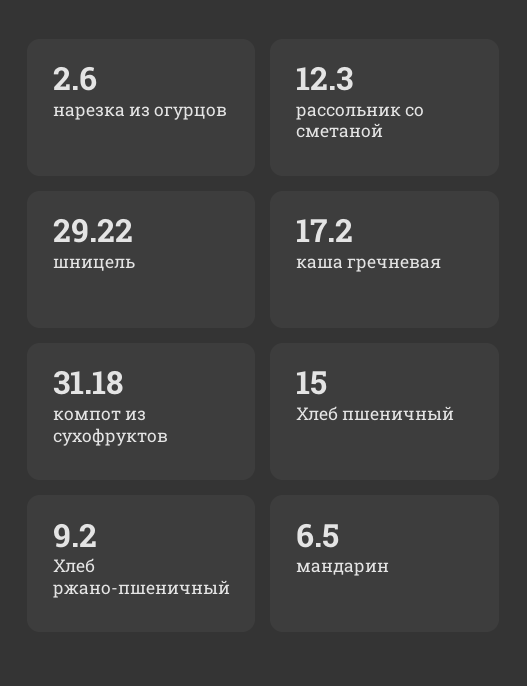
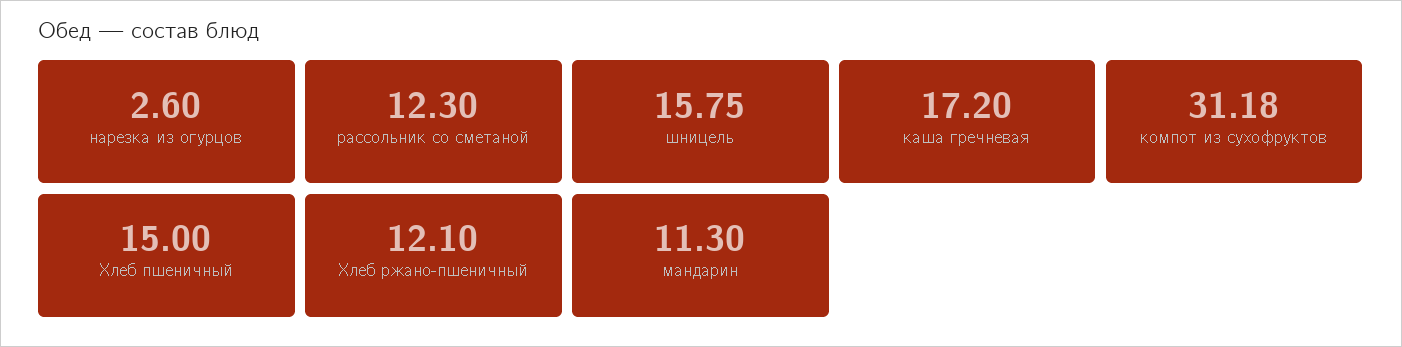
шницель: 29.22 -> 15.75
Хлеб ржано-пшеничный: 9.2 -> 12.1
мандарин: 6.5 -> 11.3

